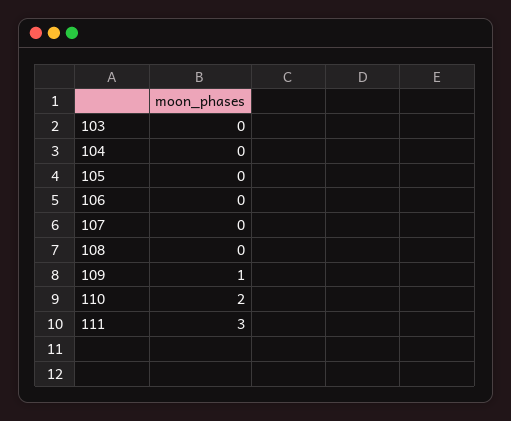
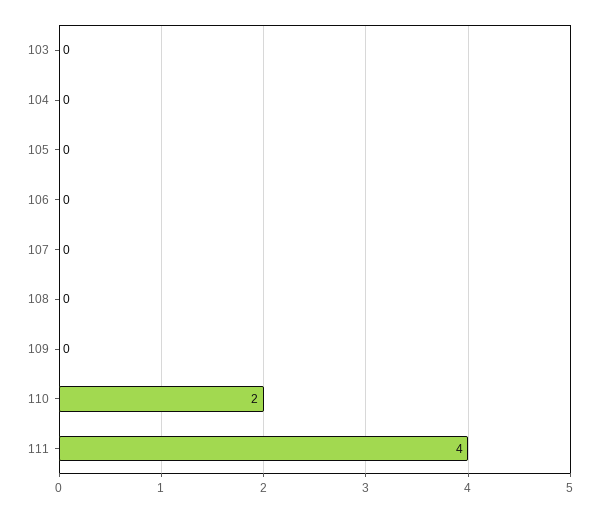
109: 1 -> 0
111: 3 -> 4

